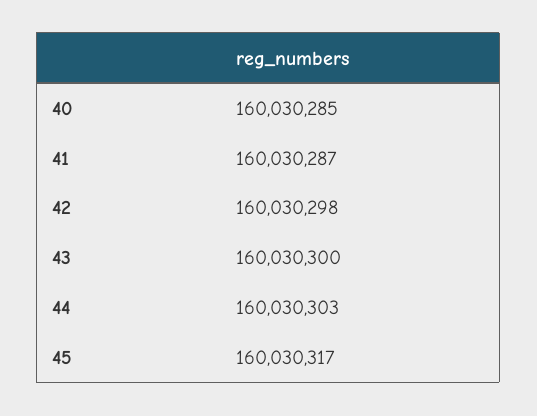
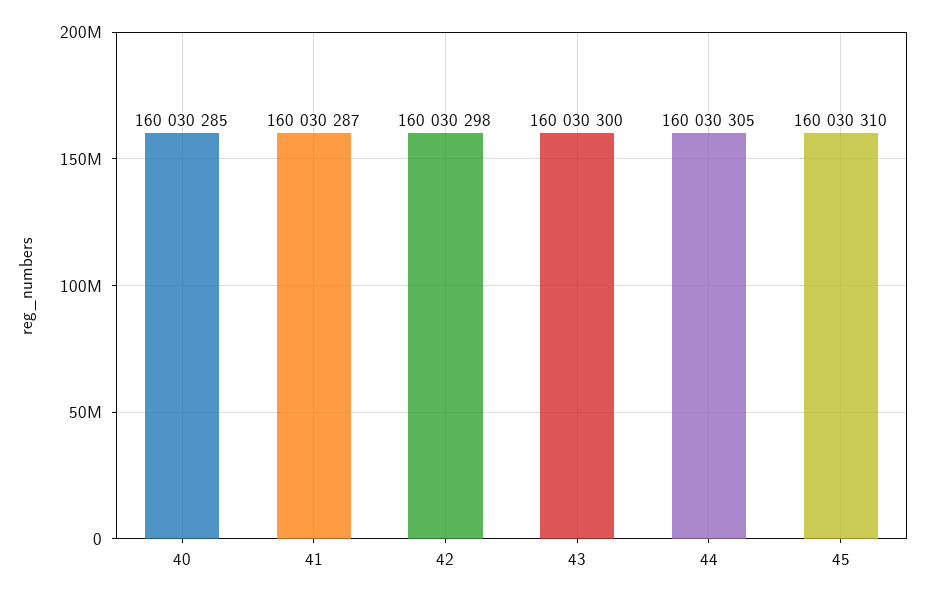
44: 160030303 -> 160030305
45: 160030317 -> 160030310

